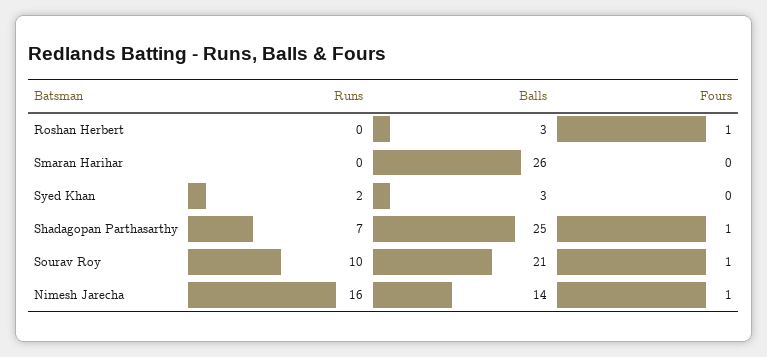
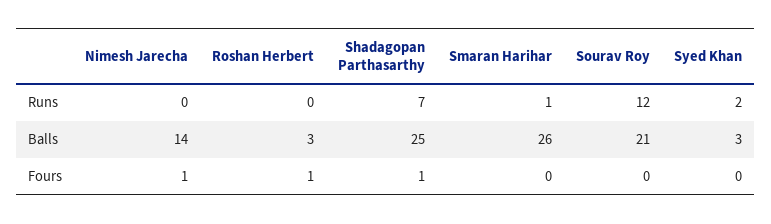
Runs, Smaran Harihar: 0 -> 1
Runs, Sourav Roy: 10 -> 12
Fours, Sourav Roy: 1 -> 0
Runs, Nimesh Jarecha: 16 -> 0

